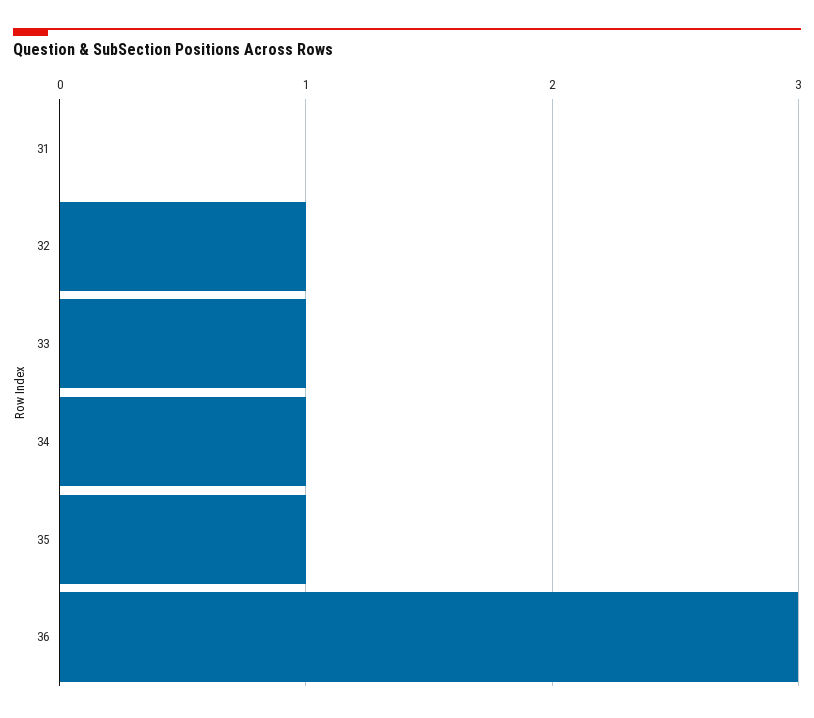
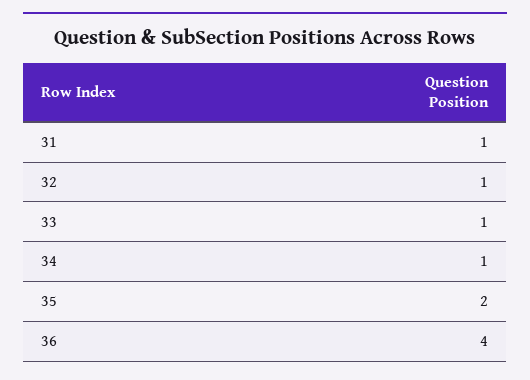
31: 0 -> 1
35: 1 -> 2
36: 3 -> 4

